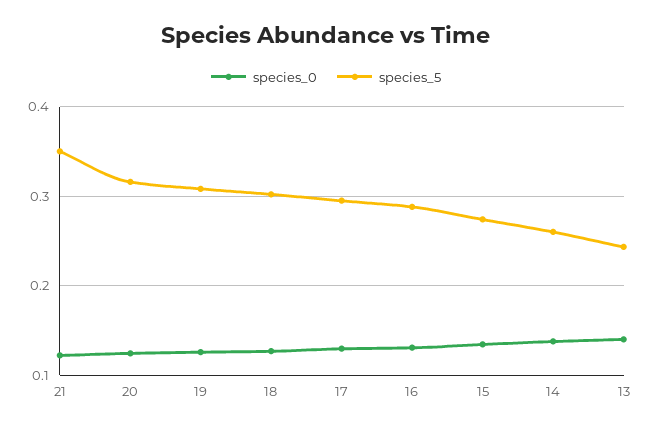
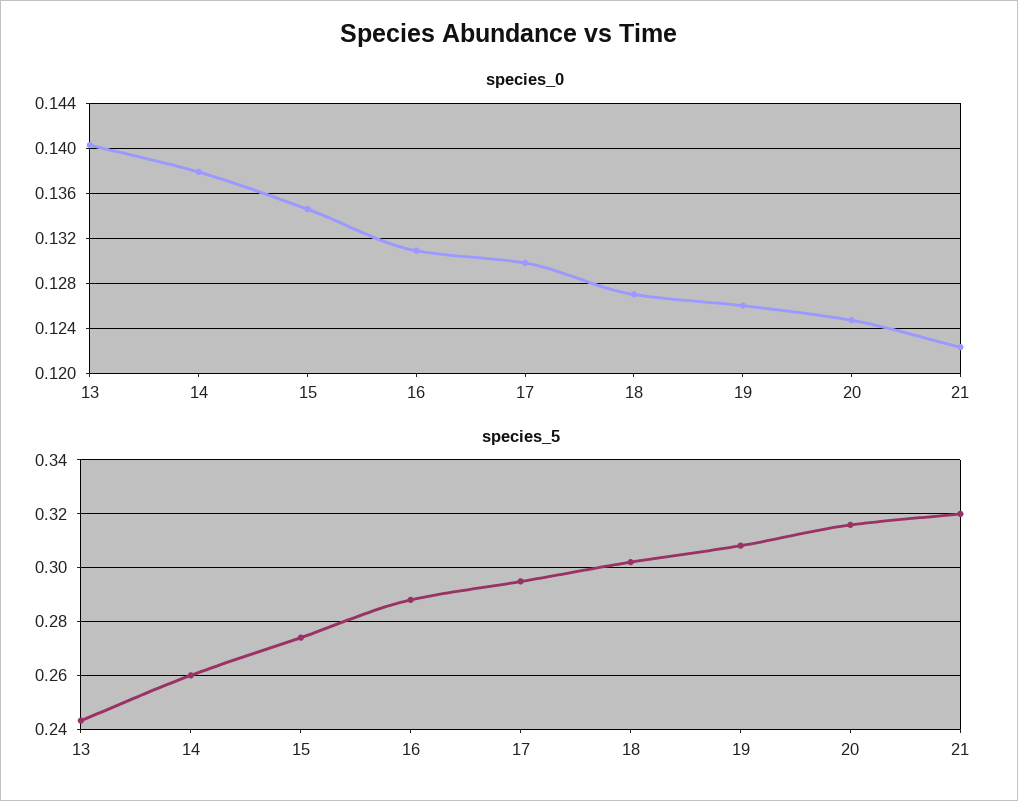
species_5, 21: 0.35 -> 0.32

